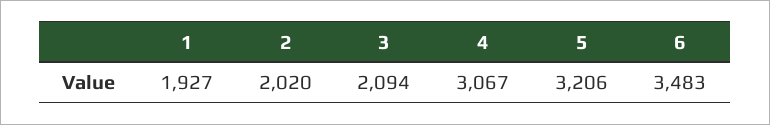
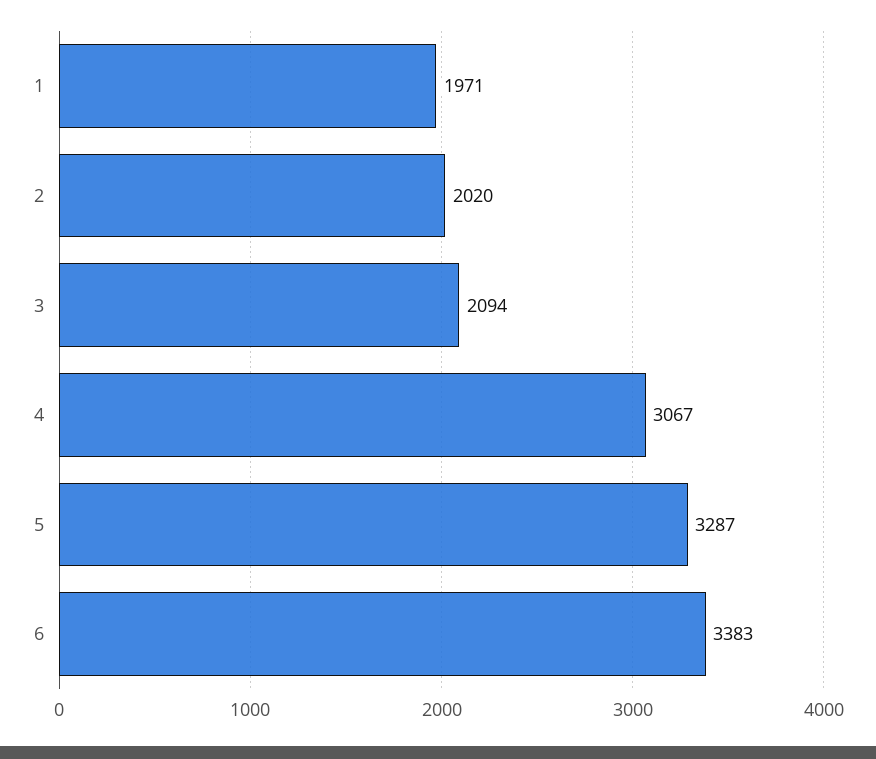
1: 1927 -> 1971
5: 3206 -> 3287
6: 3483 -> 3383

